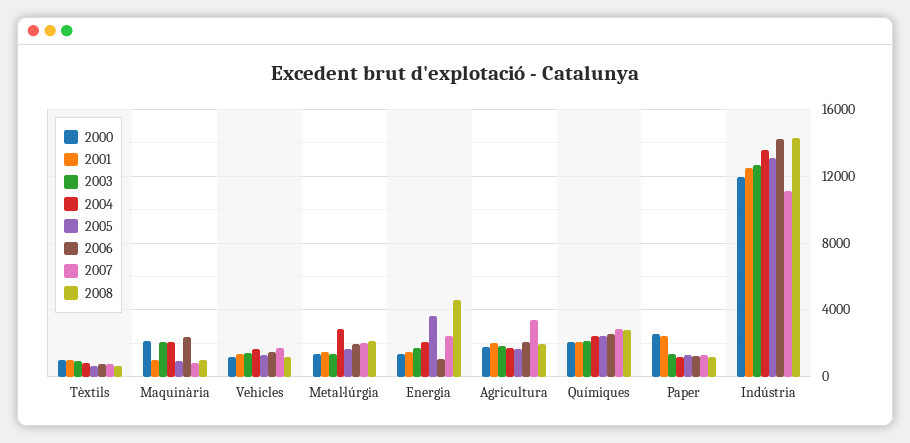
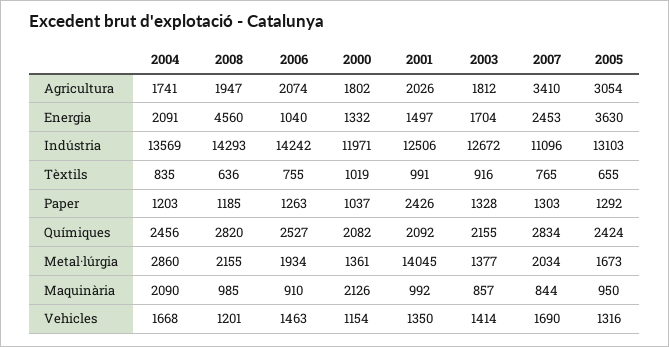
2003, Maquinària: 2000 -> 857
2006, Maquinària: 2500 -> 910
2001, Metal·lúrgia: 1500 -> 14045
2005, Agricultura: 1500 -> 3054
2000, Paper: 2500 -> 1037

